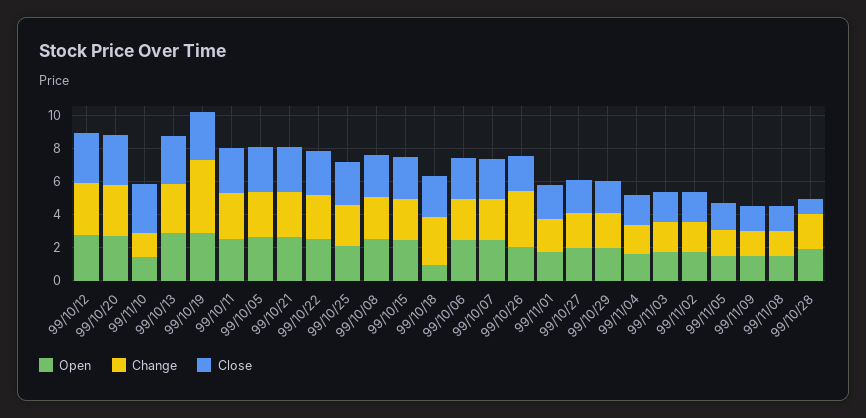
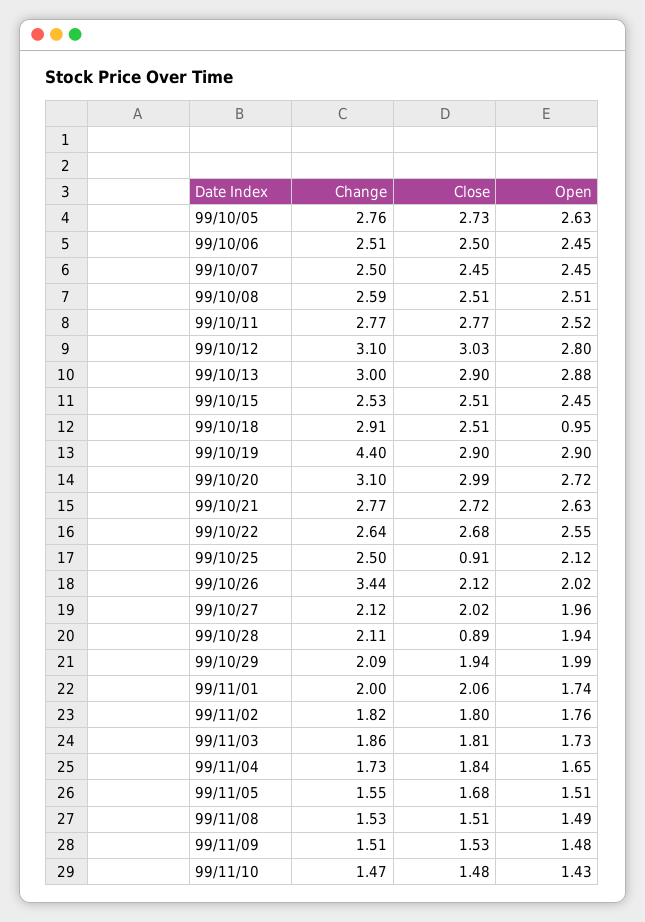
Close, 99/11/10: 3 -> 1.48
Close, 99/10/25: 2.5 -> 0.91

